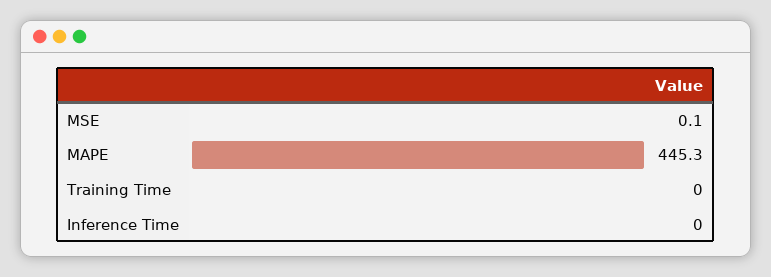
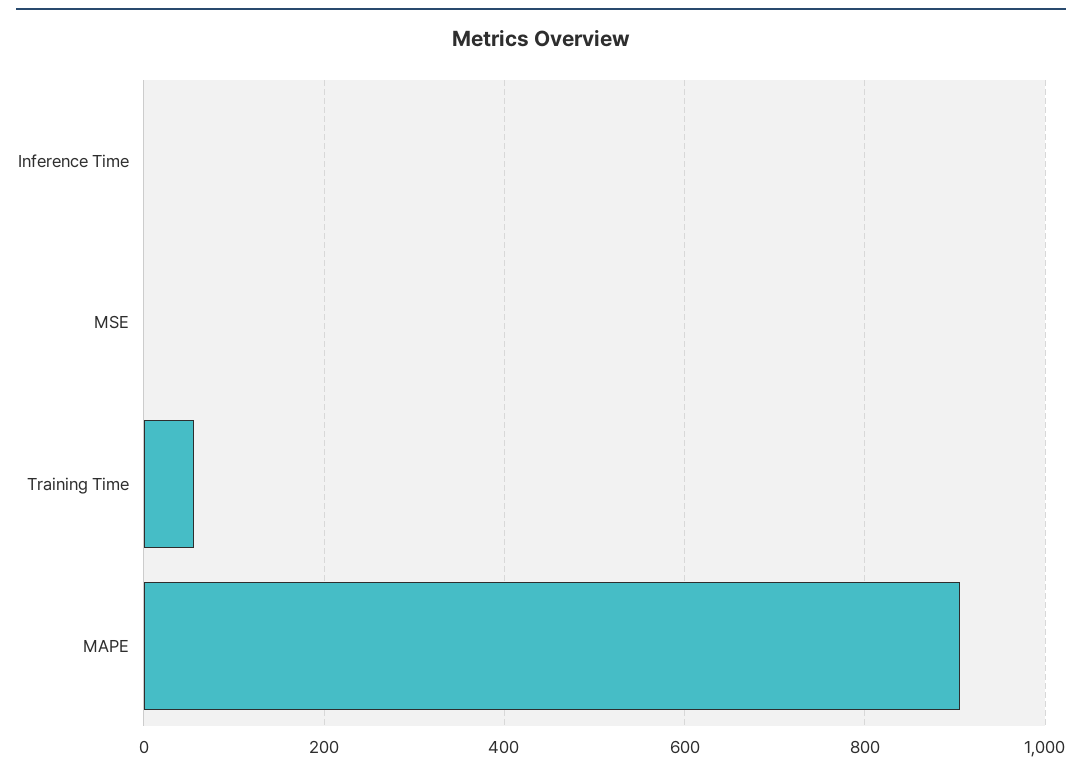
MAPE: 445.3 -> 900
Training Time: 0 -> 60

